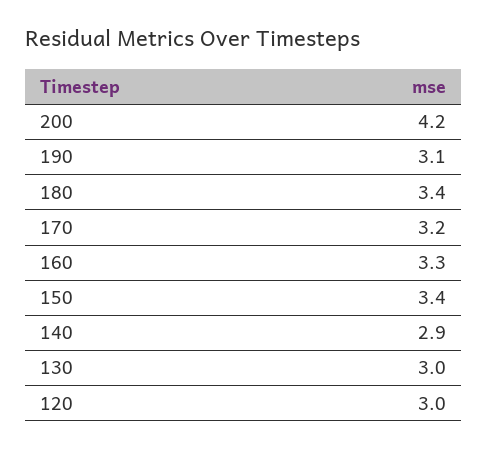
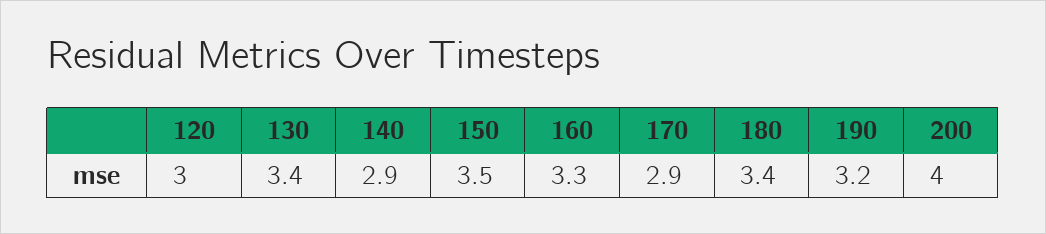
200: 4.2 -> 4
190: 3.1 -> 3.2
170: 3.2 -> 2.9
150: 3.4 -> 3.5
130: 3 -> 3.4

